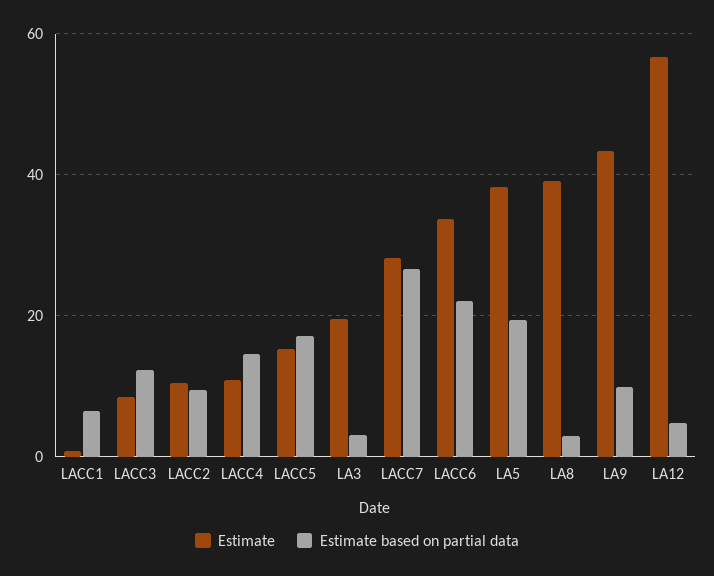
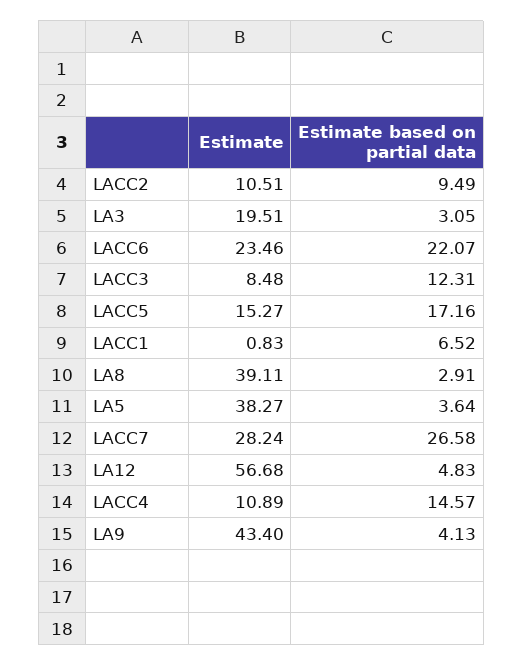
Estimate, LACC6: 34 -> 23.46
Estimate based on partial data, LA5: 20 -> 3.64
Estimate based on partial data, LA9: 10 -> 4.13

